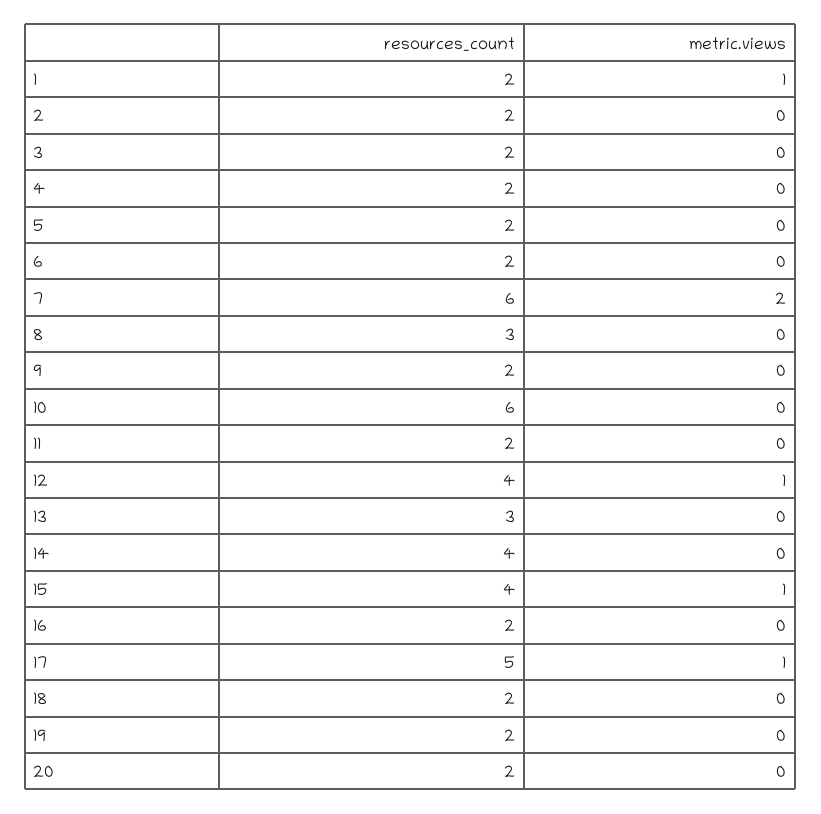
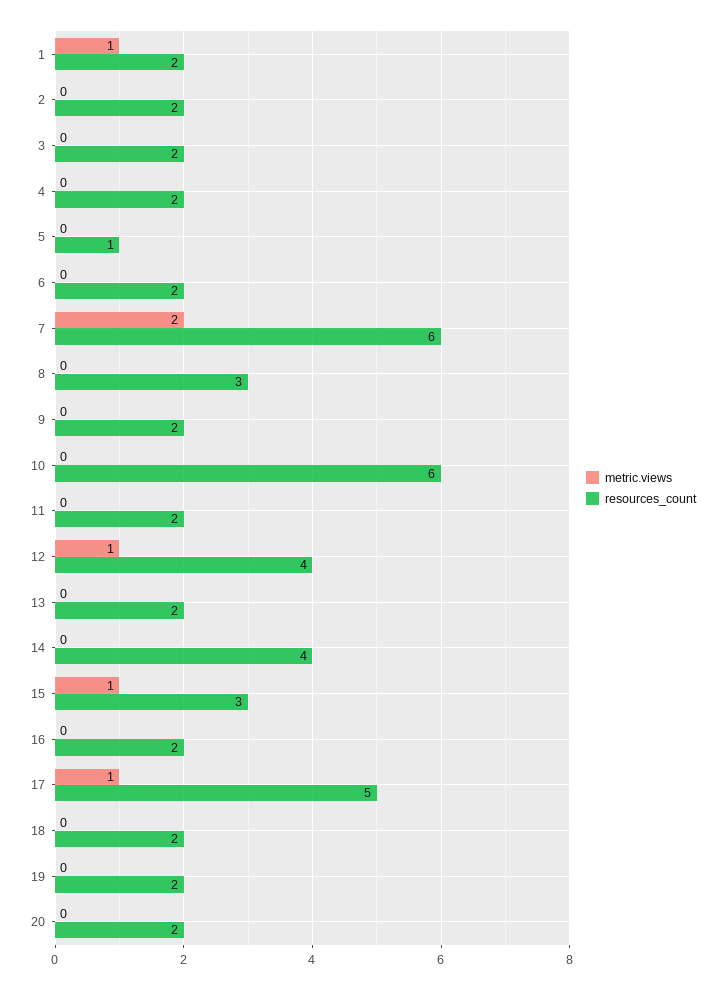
resources_count, 5: 2 -> 1
resources_count, 13: 3 -> 2
resources_count, 15: 4 -> 3

